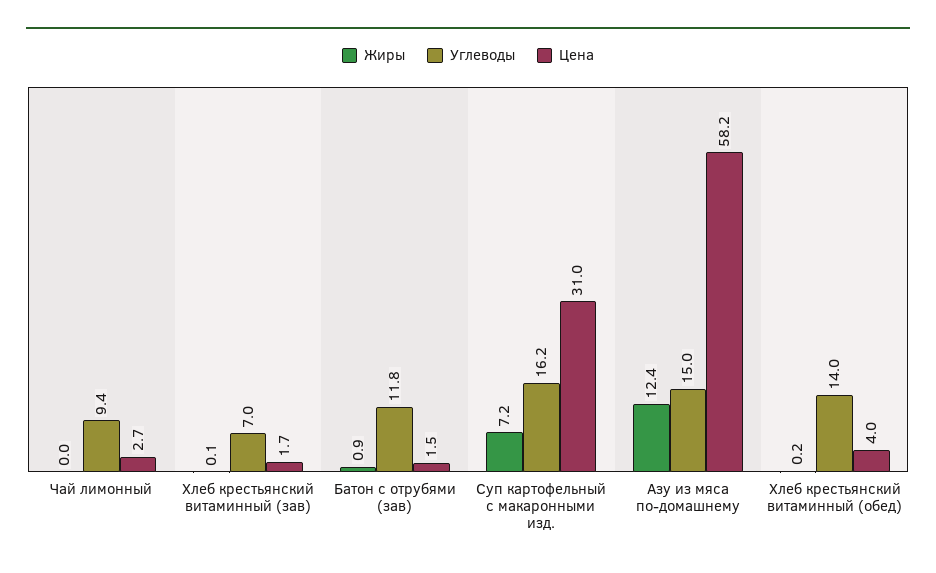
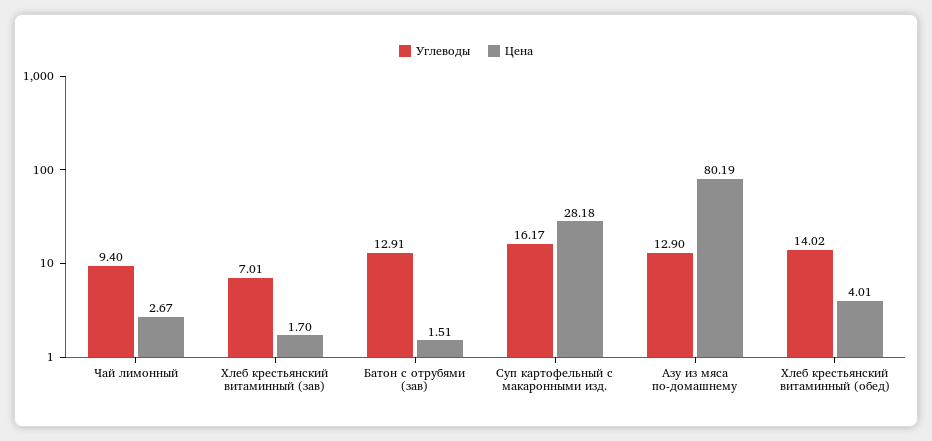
Жиры, Чай лимонный: 0 -> none
Жиры, Хлеб крестьянский витаминный (зав): 0.1 -> none
Жиры, Батон с отрубями (зав): 0.9 -> none
Углеводы, Батон с отрубями (зав): 11.8 -> 12.91
Жиры, Суп картофельный с макаронными изд.: 7.2 -> none
Цена, Суп картофельный с макаронными изд.: 31 -> 28.18
Жиры, Азу из мяса по-домашнему: 12.4 -> none
Углеводы, Азу из мяса по-домашнему: 15 -> 12.9
Цена, Азу из мяса по-домашнему: 58.2 -> 80.19
Жиры, Хлеб крестьянский витаминный (обед): 0.2 -> none

